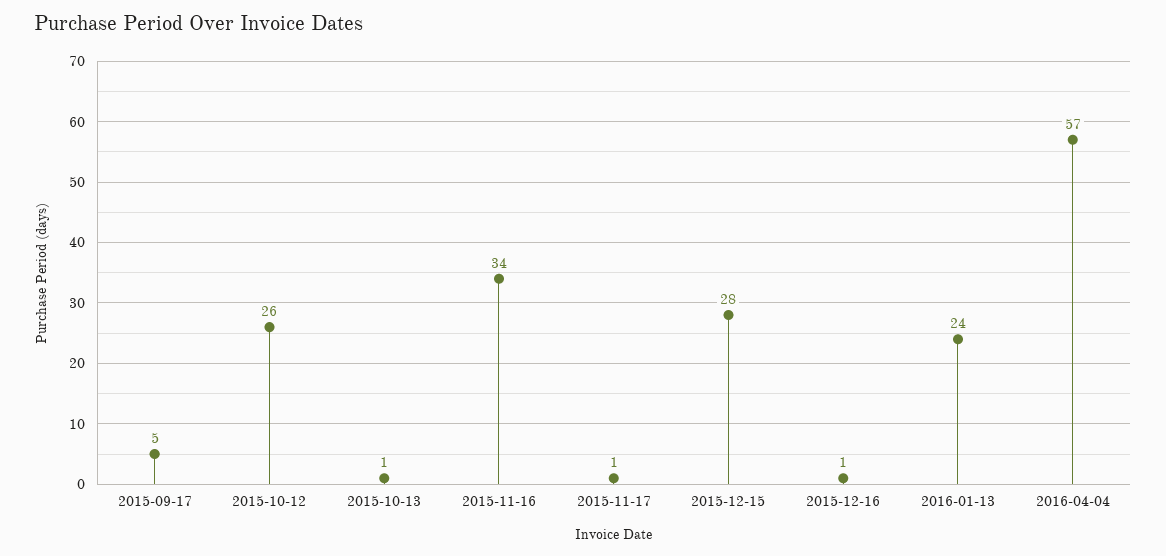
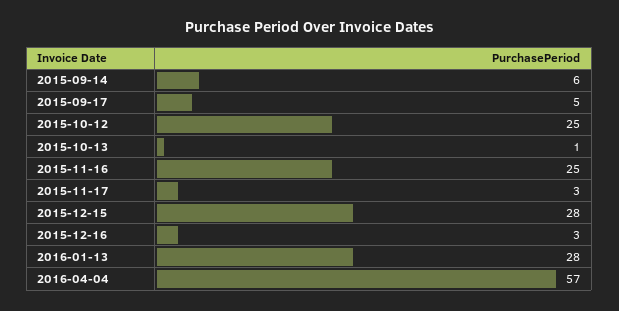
2015-10-12: 26 -> 25
2015-11-16: 34 -> 25
2015-11-17: 1 -> 3
2015-12-16: 1 -> 3
2016-01-13: 24 -> 28
2015-09-14: none -> 6

